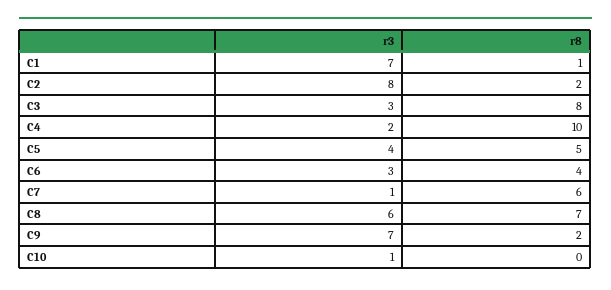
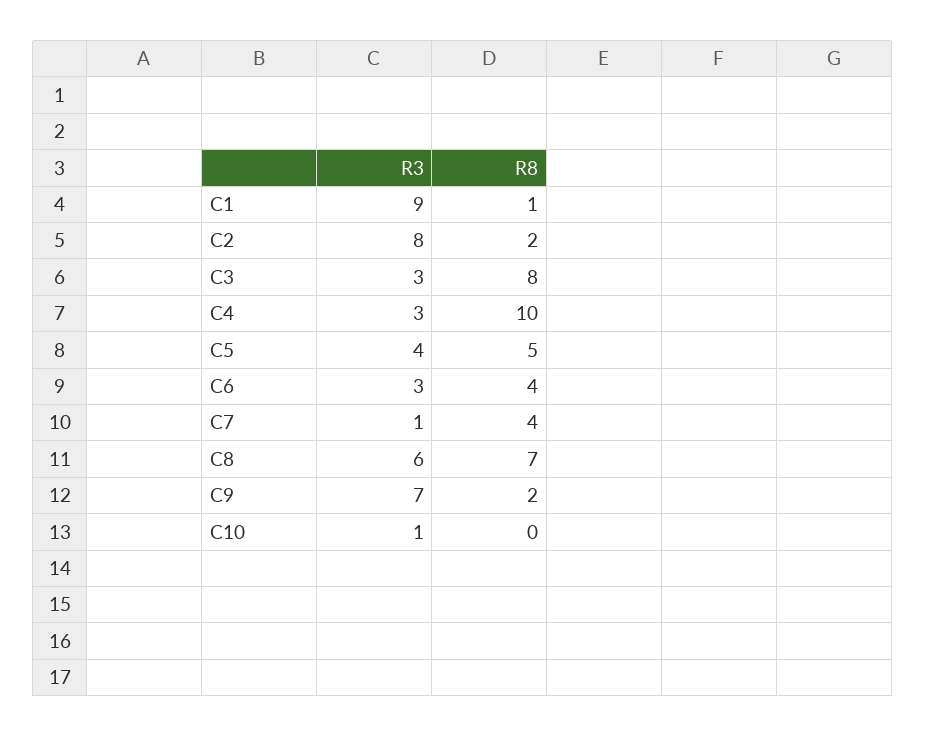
r3, C1: 7 -> 9
r3, C4: 2 -> 3
r8, C7: 6 -> 4

